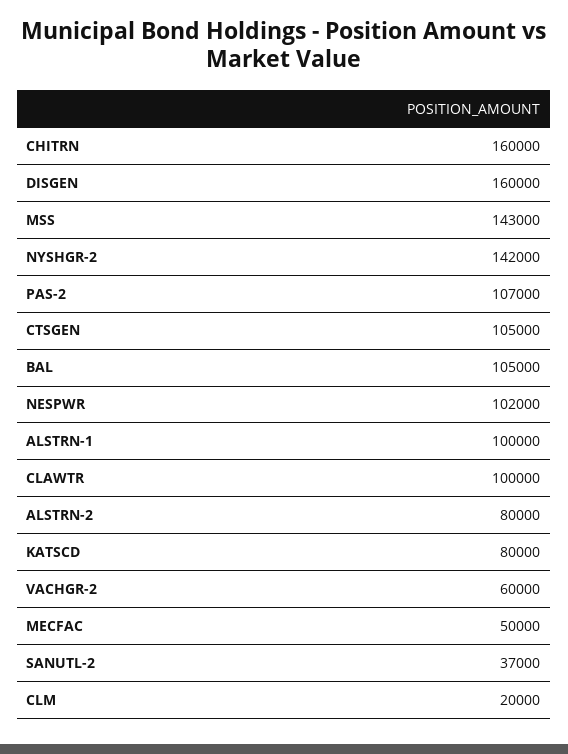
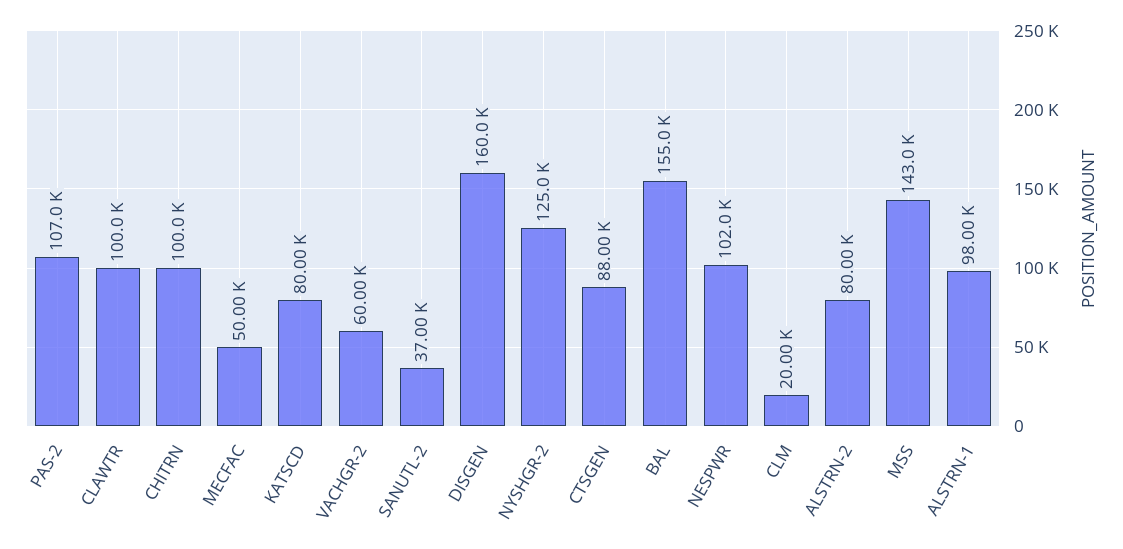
CHITRN: 160000 -> 100000
NYSHGR-2: 142000 -> 125000
CTSGEN: 105000 -> 88000
BAL: 105000 -> 155000
ALSTRN-1: 100000 -> 98000

